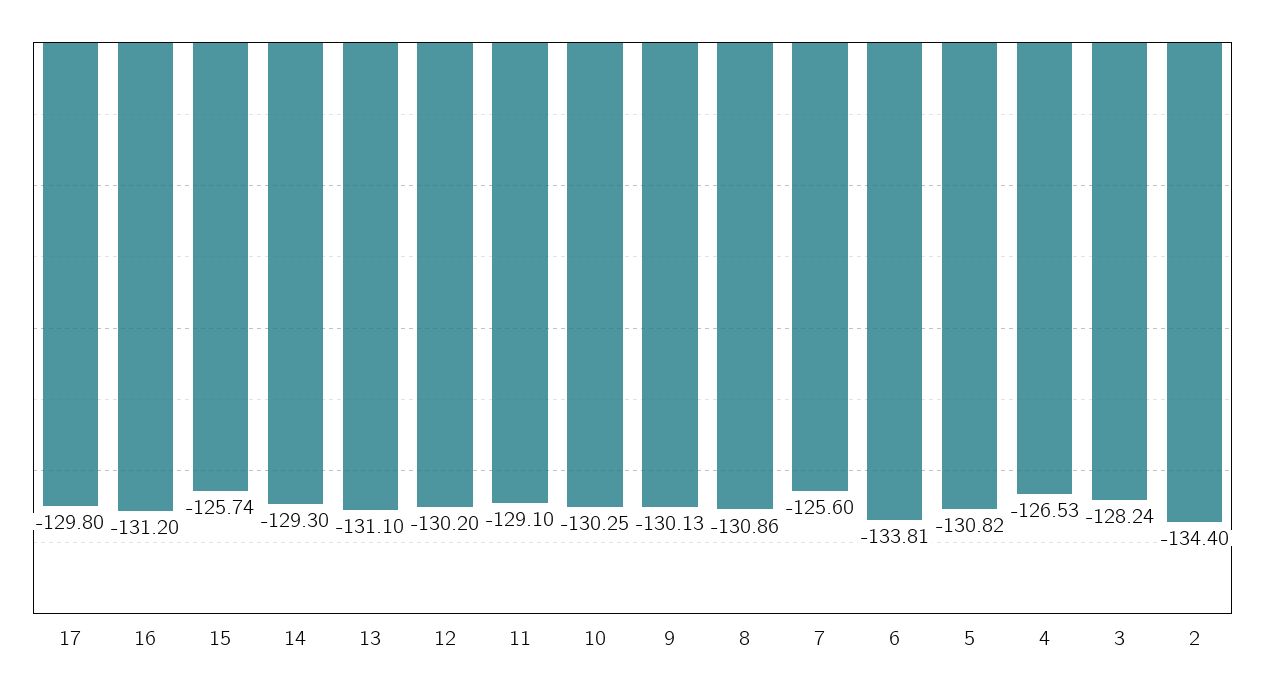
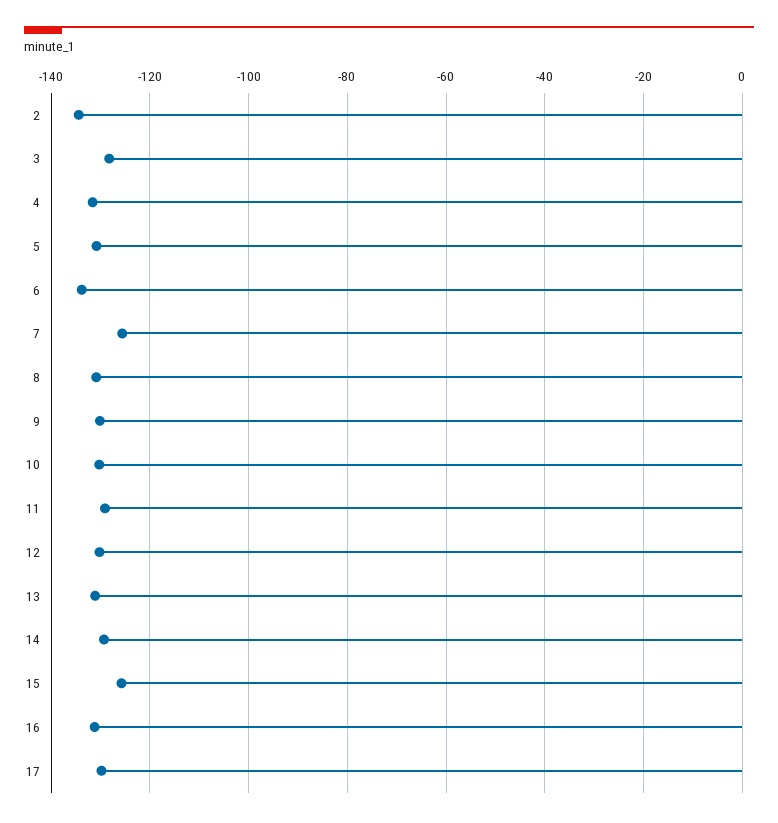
4: -126.53 -> -132

